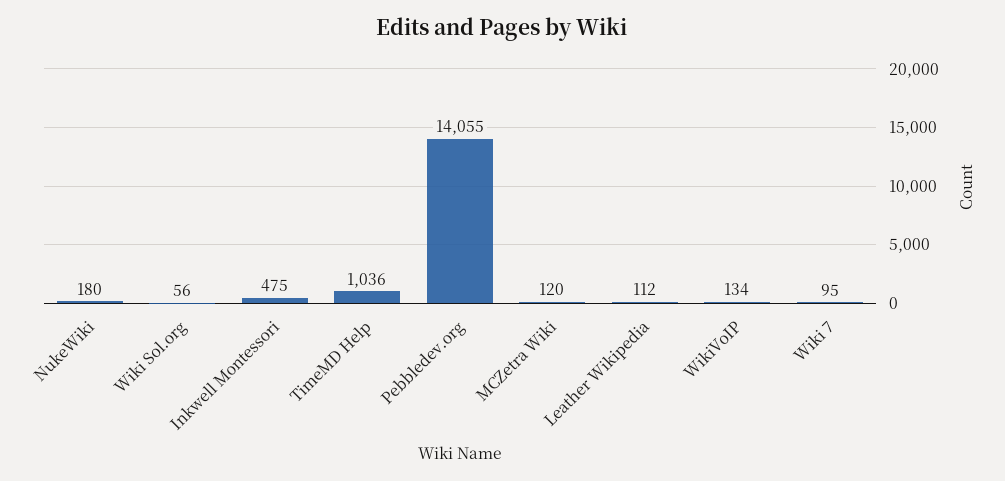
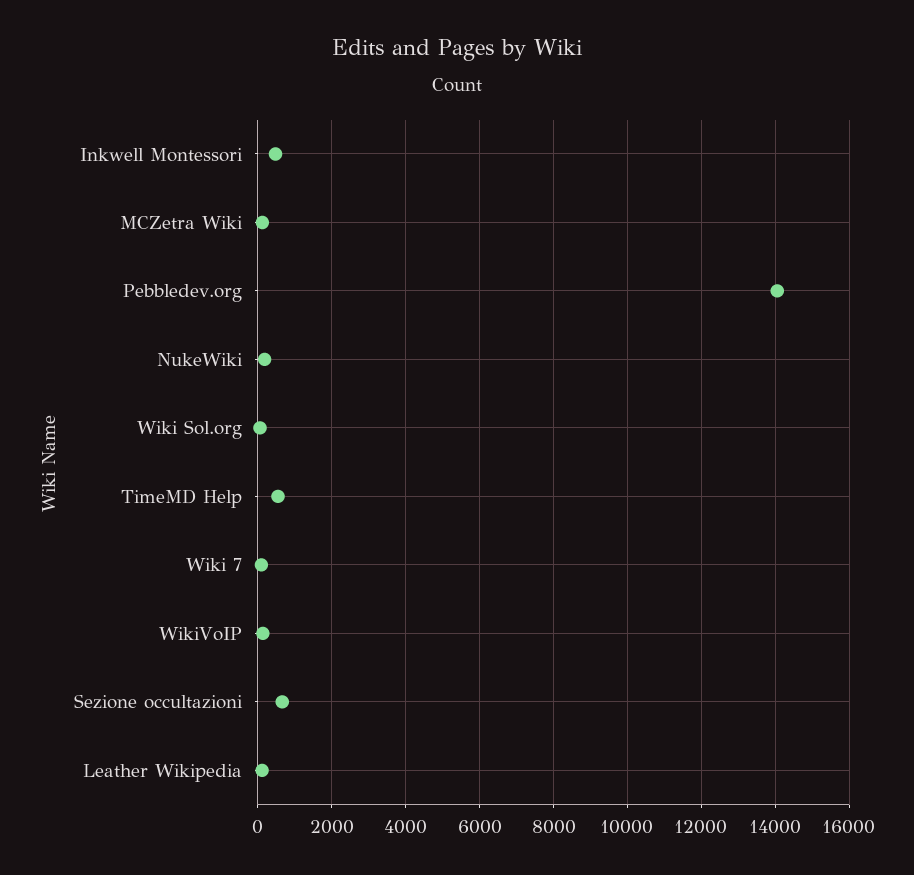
TimeMD Help: 1036 -> 600
Sezione occultazioni: none -> 600

